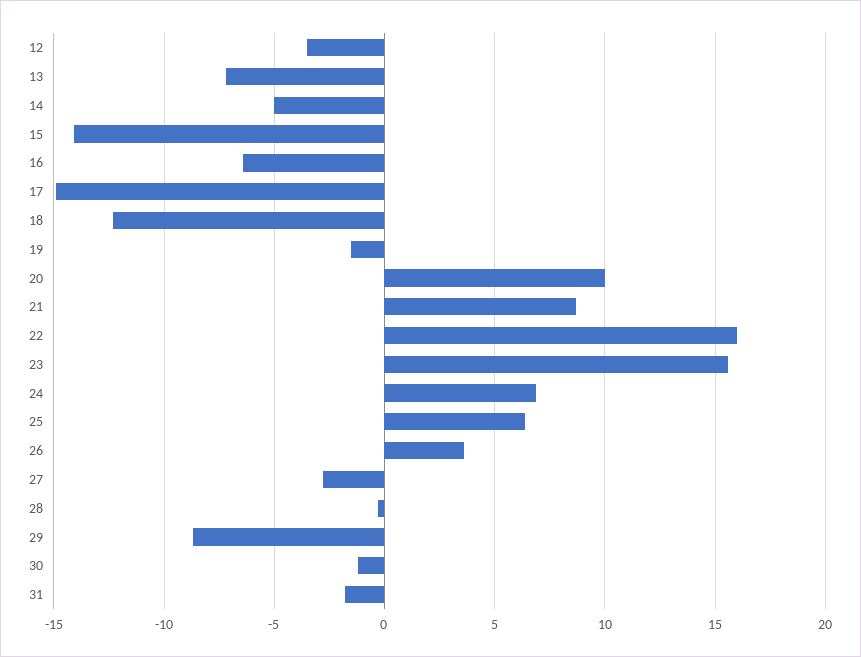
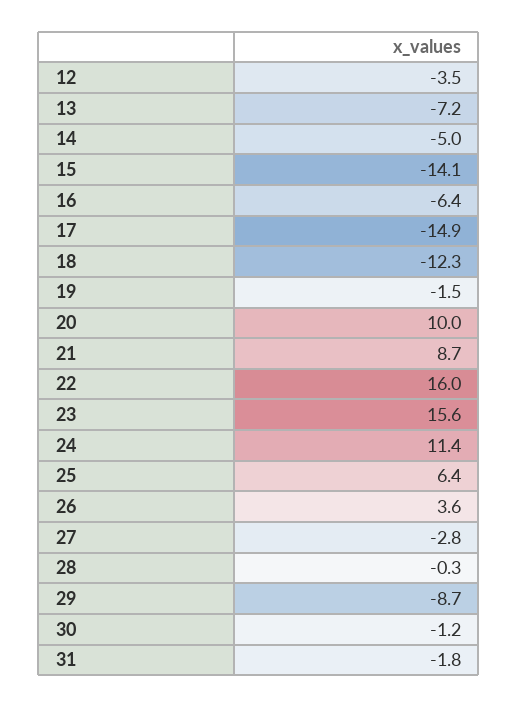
24: 7 -> 11.4

